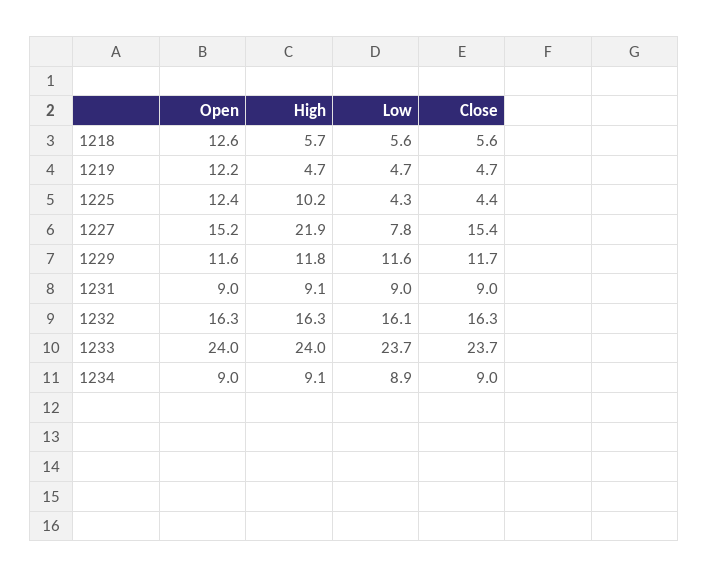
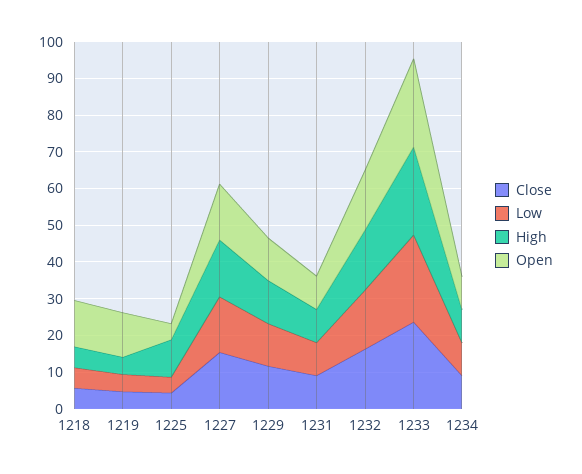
Open, 1225: 12.4 -> 5
High, 1227: 21.9 -> 15
Low, 1227: 7.8 -> 15

